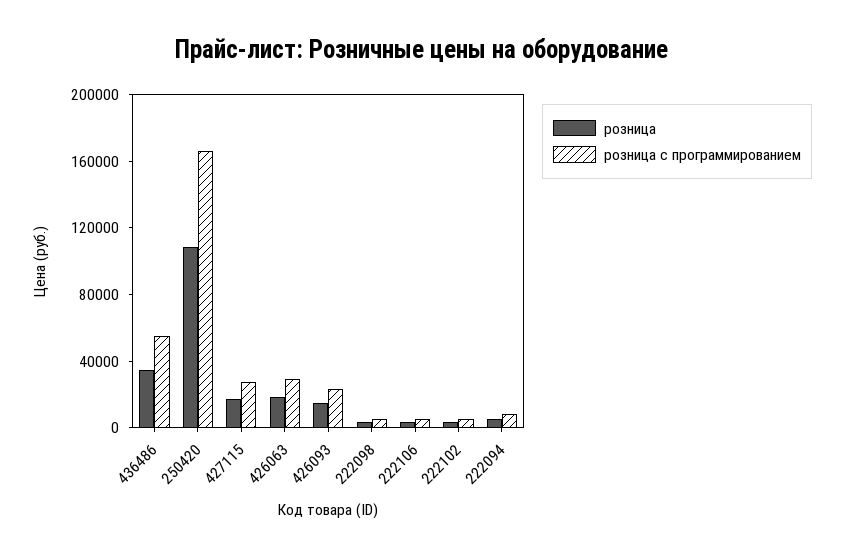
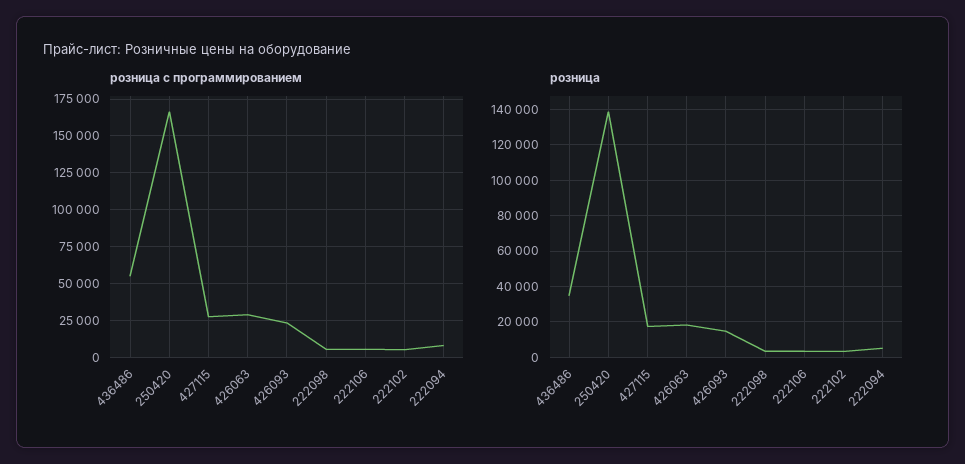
розница, 250420: 110000 -> 140000

